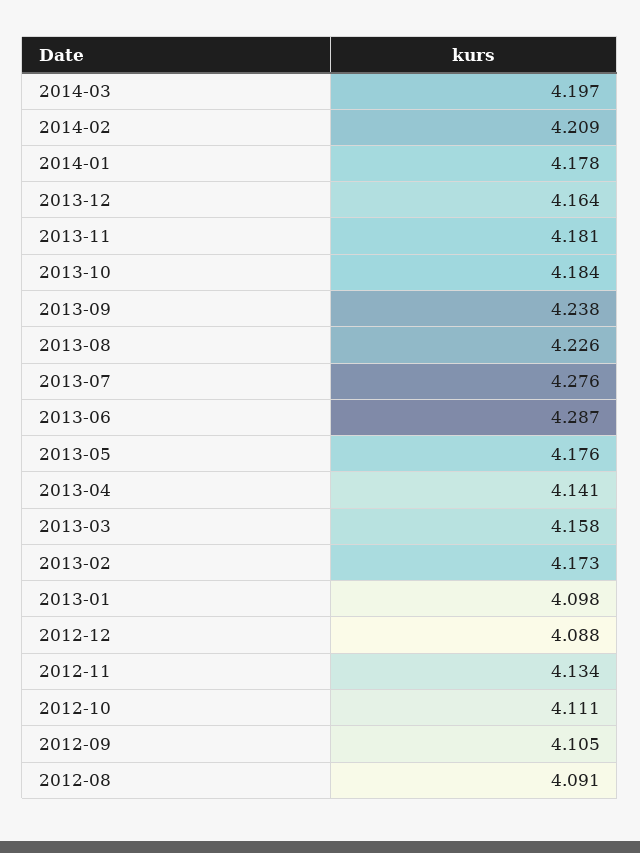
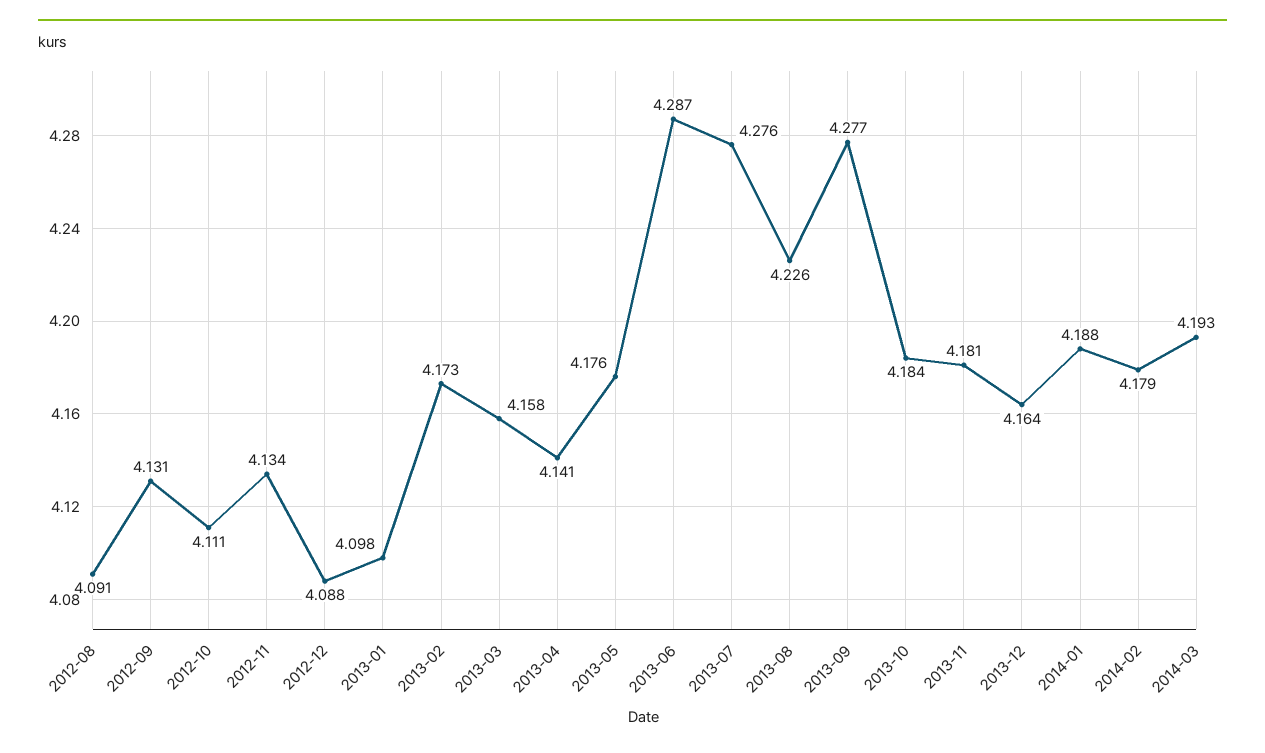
2014-03: 4.197 -> 4.193
2014-02: 4.209 -> 4.179
2014-01: 4.178 -> 4.188
2013-09: 4.238 -> 4.277
2012-09: 4.105 -> 4.131

